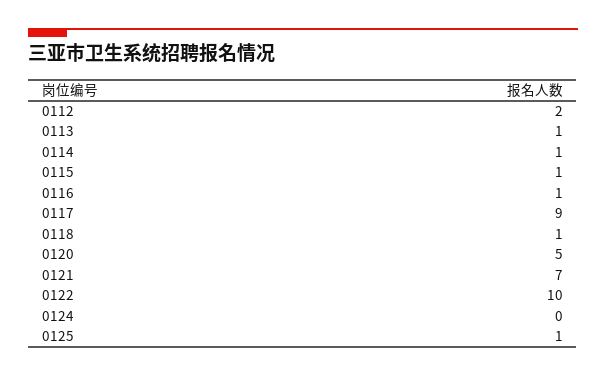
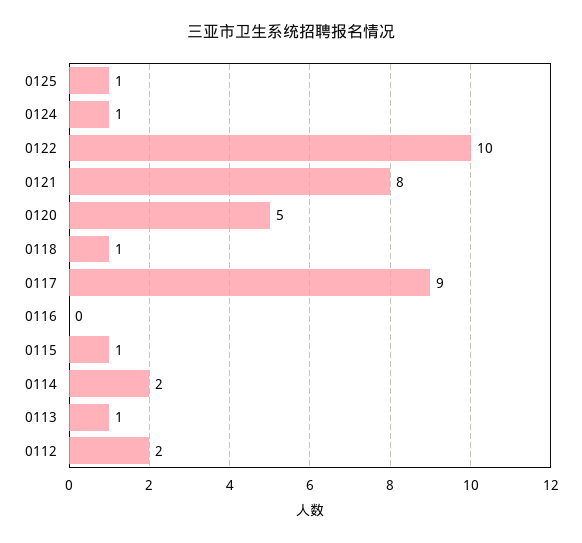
0114: 1 -> 2
0116: 1 -> 0
0121: 7 -> 8
0124: 0 -> 1

